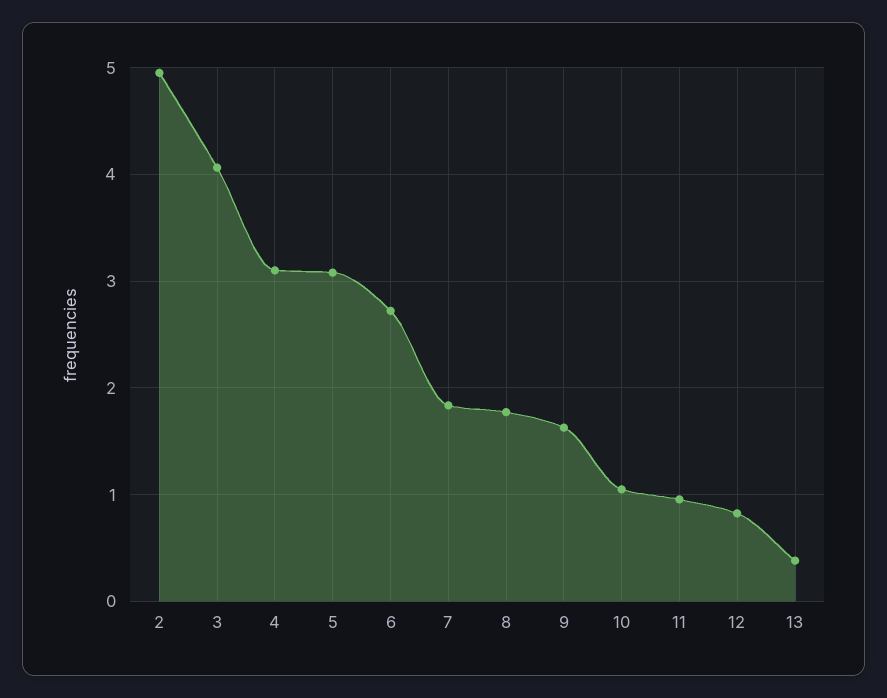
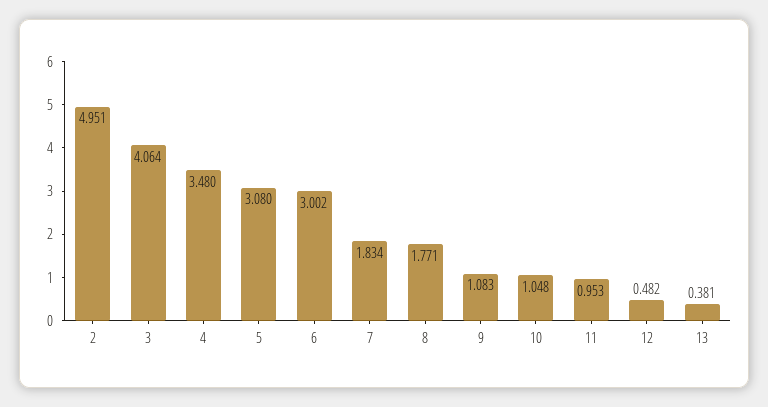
4: 3.1 -> 3.48
6: 2.7 -> 3.002
9: 1.6 -> 1.083
12: 0.8 -> 0.482

